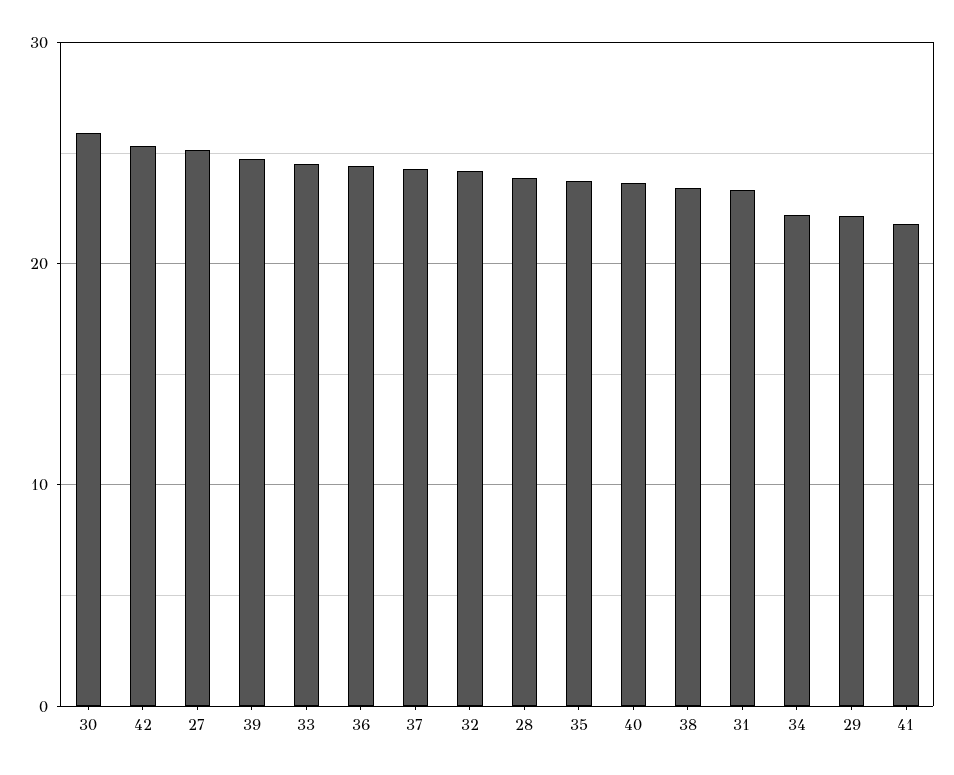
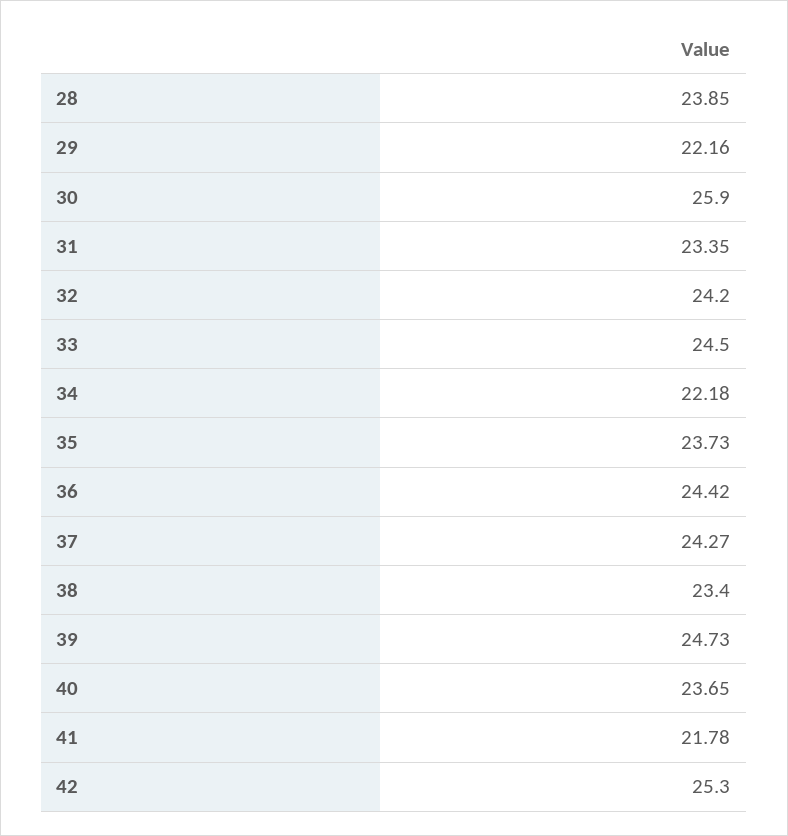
27: 25 -> none

